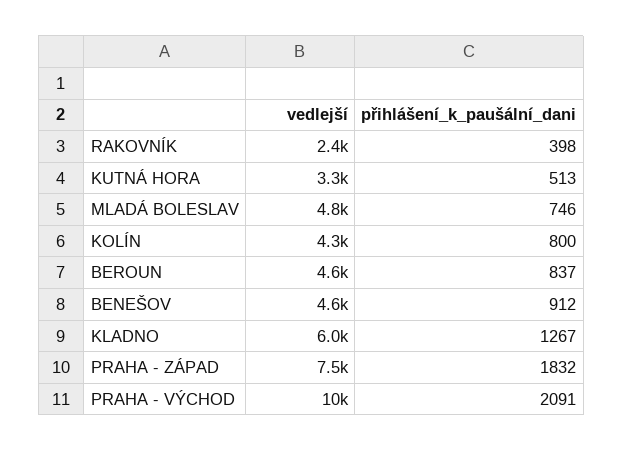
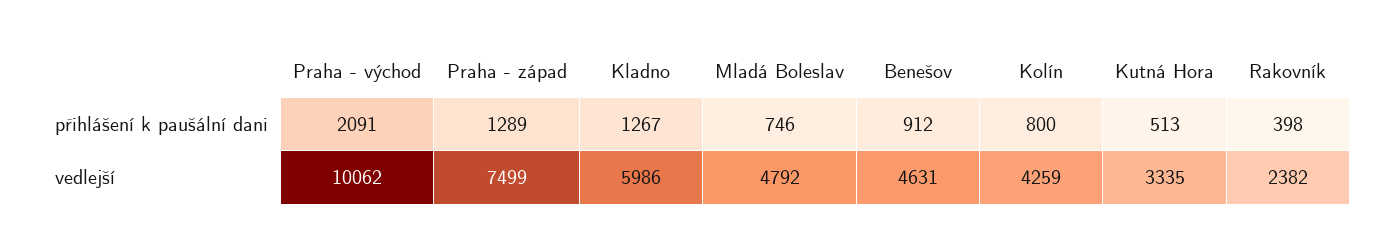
vedlejší, BEROUN: 4600 -> none
přihlášení_k_paušální_dani, BEROUN: 837 -> none
přihlášení_k_paušální_dani, PRAHA - ZÁPAD: 1832 -> 1289

